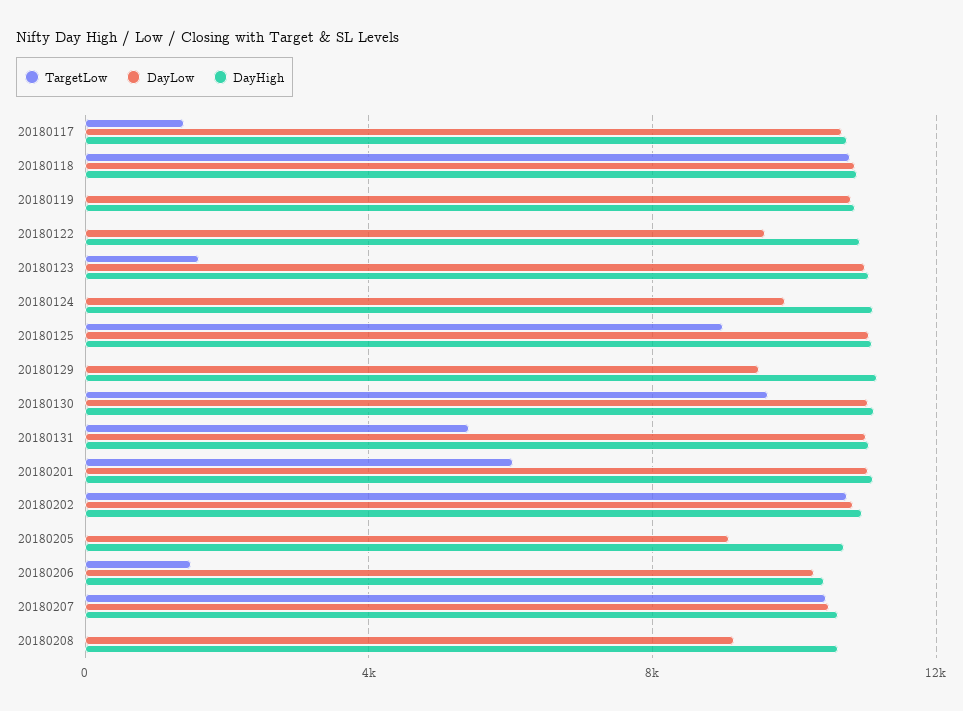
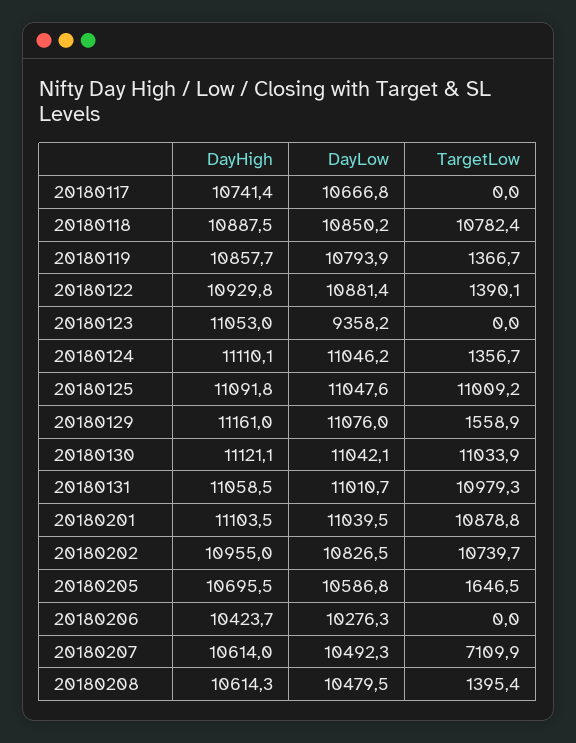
TargetLow, 20180117: 1500 -> 0
TargetLow, 20180119: 0 -> 1366.7
TargetLow, 20180122: 0 -> 1390.1
DayLow, 20180122: 9500 -> 10881.4
TargetLow, 20180123: 1500 -> 0
DayLow, 20180123: 11000 -> 9358.2
TargetLow, 20180124: 0 -> 1356.7
DayLow, 20180124: 10000 -> 11046.2
TargetLow, 20180125: 9000 -> 11009.2
TargetLow, 20180129: 0 -> 1558.9
DayLow, 20180129: 9500 -> 11076
TargetLow, 20180130: 9500 -> 11033.9
TargetLow, 20180131: 5500 -> 10979.3
TargetLow, 20180201: 6000 -> 10878.8
TargetLow, 20180205: 0 -> 1646.5
DayLow, 20180205: 9000 -> 10586.8
TargetLow, 20180206: 1500 -> 0
TargetLow, 20180207: 10500 -> 7109.9
TargetLow, 20180208: 0 -> 1395.4
DayLow, 20180208: 9000 -> 10479.5

